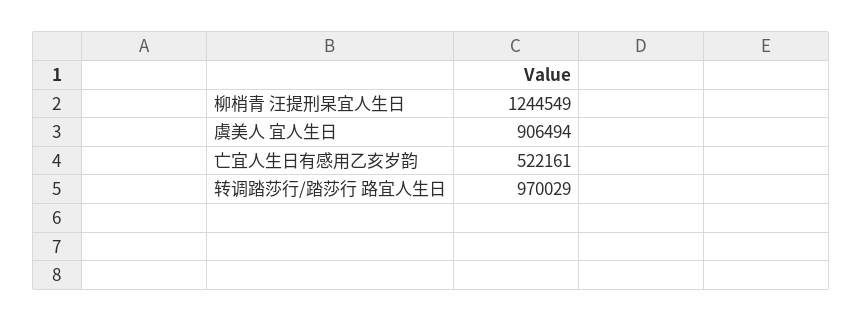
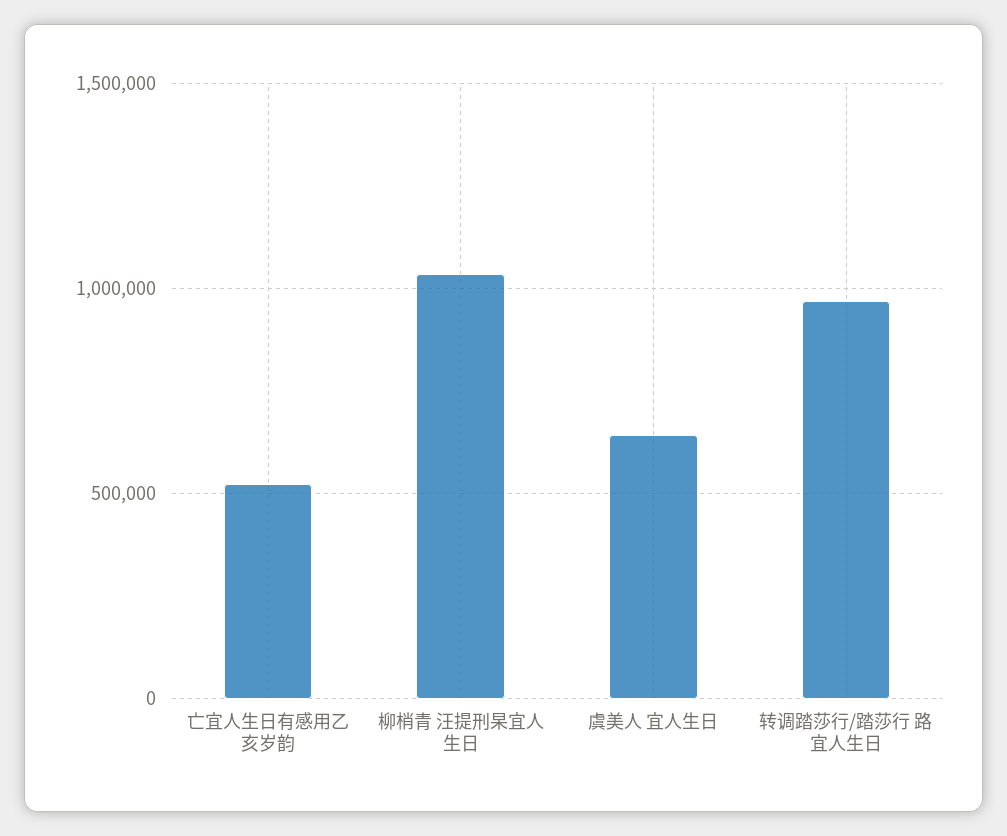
柳梢青 汪提刑杲宜人生日: 1244549 -> 1050000
虞美人 宜人生日: 906494 -> 650000

